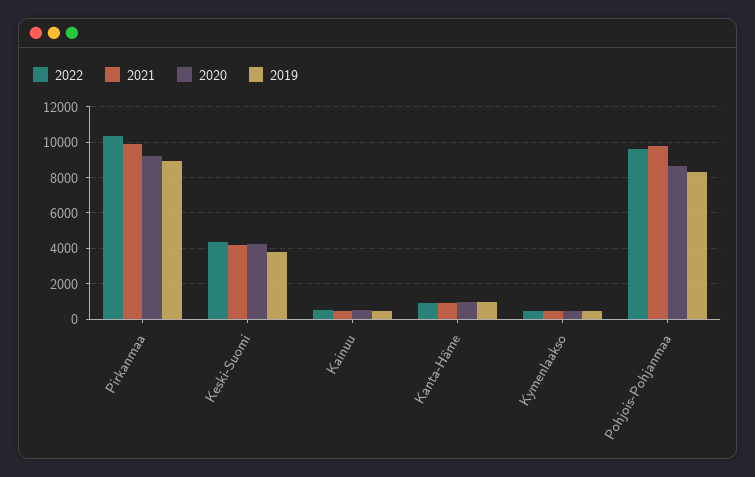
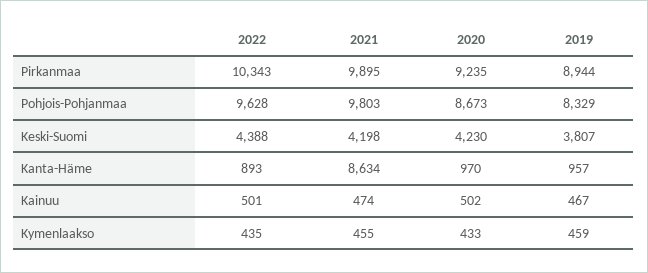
2021, Kanta-Häme: 1000 -> 8634

